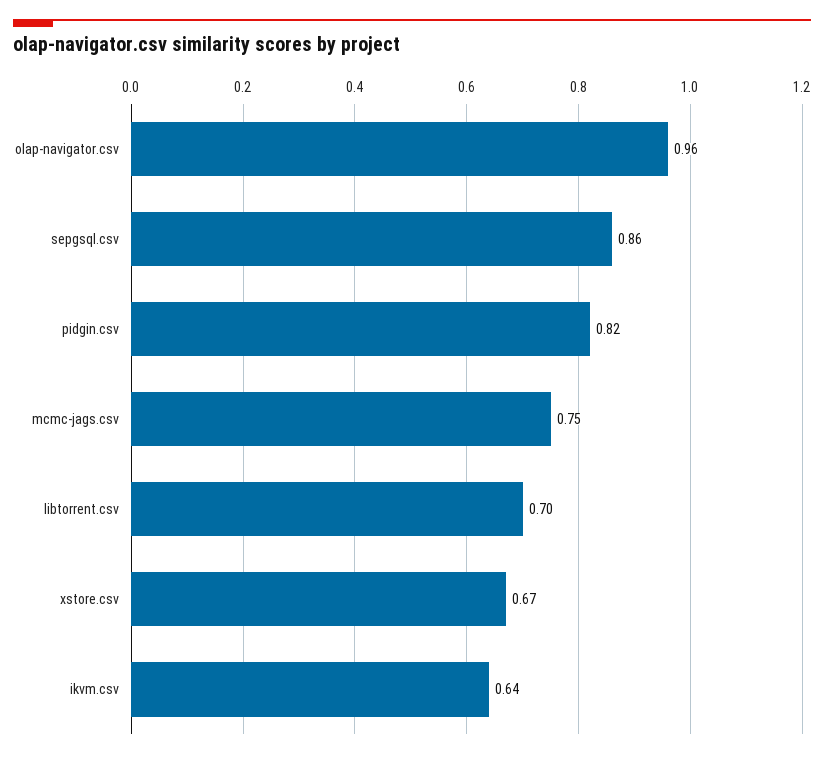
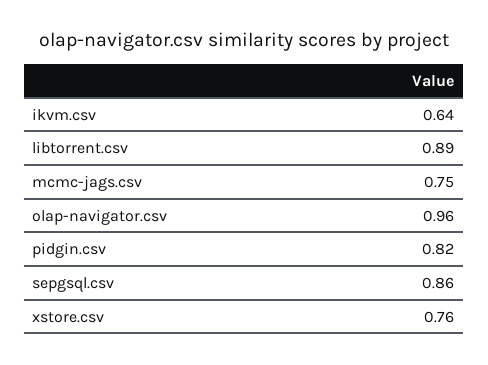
libtorrent.csv: 0.7 -> 0.89
xstore.csv: 0.67 -> 0.76

